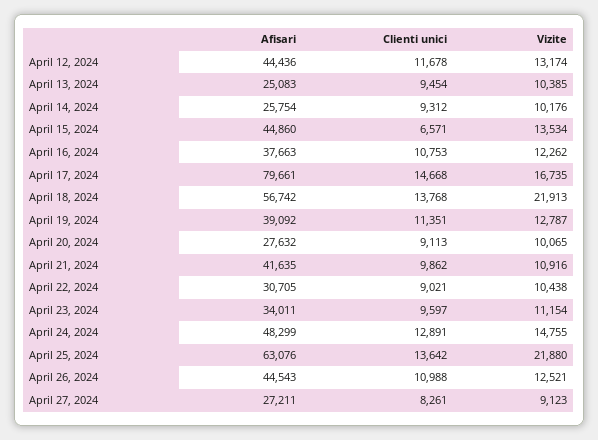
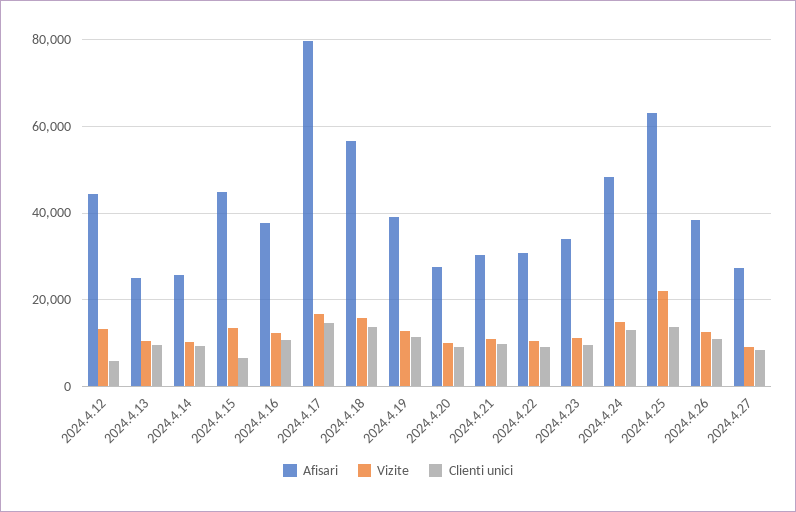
Clienti unici, April 12, 2024: 11678 -> 6000
Vizite, April 18, 2024: 21913 -> 16000
Afisari, April 21, 2024: 41635 -> 30000
Afisari, April 26, 2024: 44543 -> 38000

